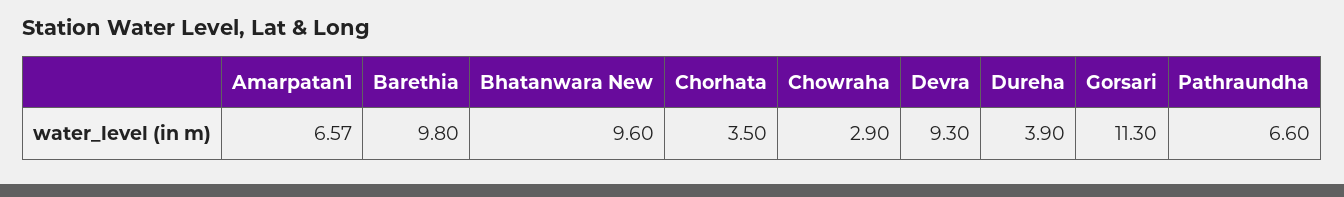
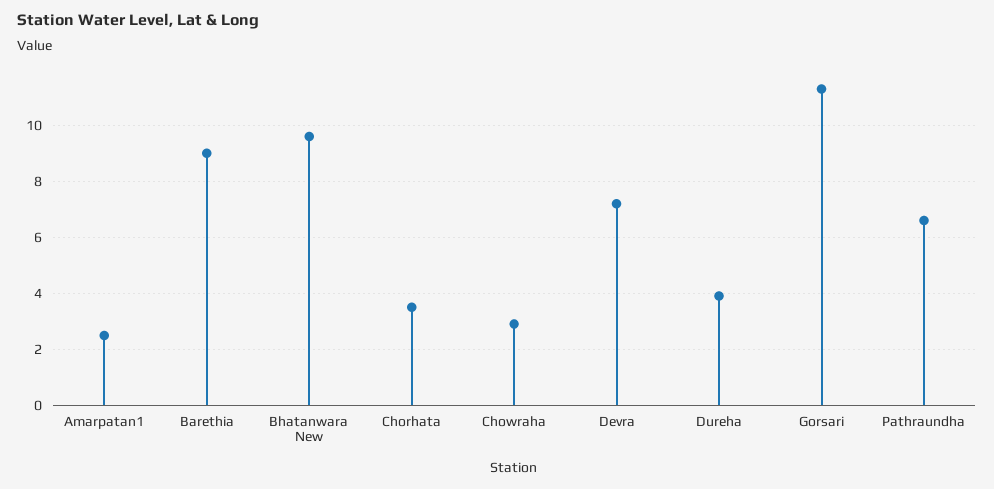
Amarpatan1: 6.57 -> 2.5
Barethia: 9.8 -> 9
Devra: 9.3 -> 7.25

